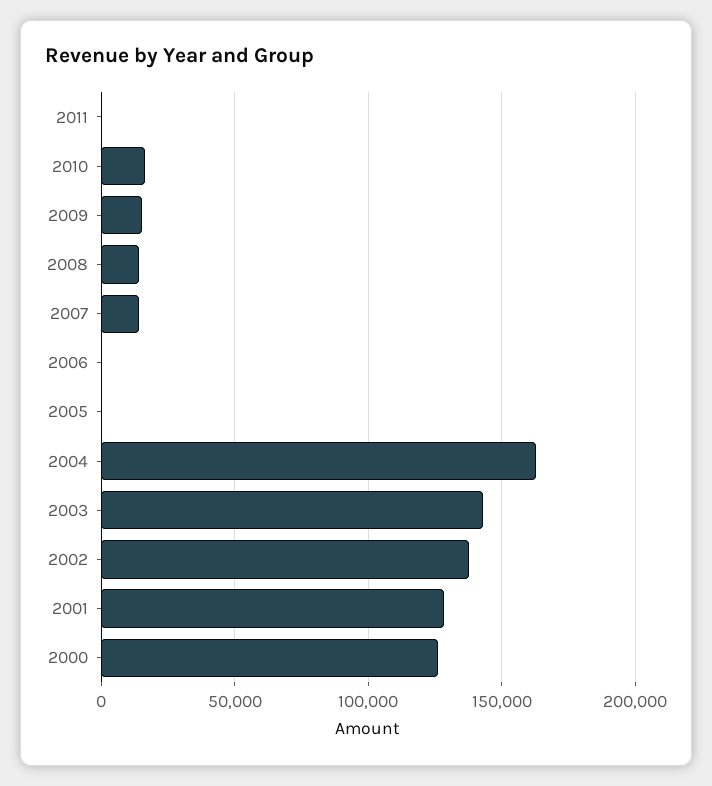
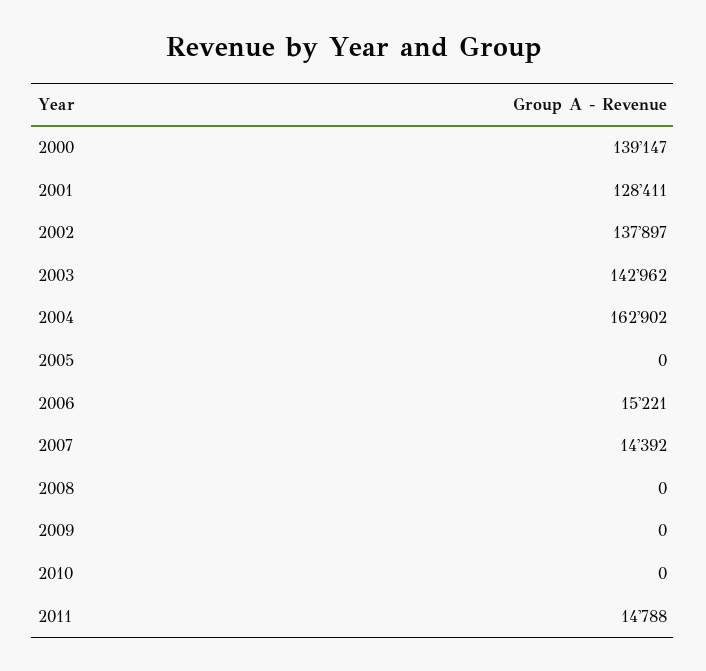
2011: 0 -> 14788
2010: 15000 -> 0
2009: 15000 -> 0
2008: 15000 -> 0
2006: 0 -> 15221
2000: 125000 -> 139147

